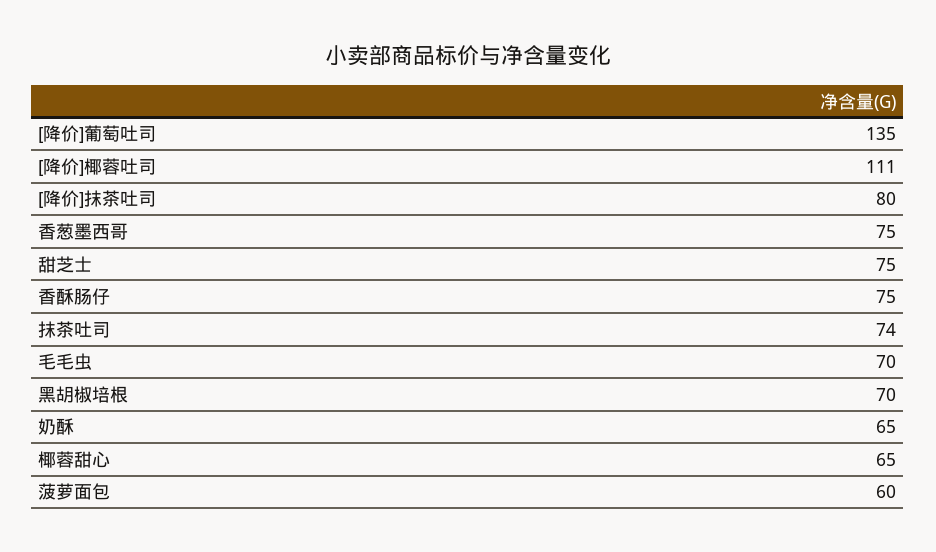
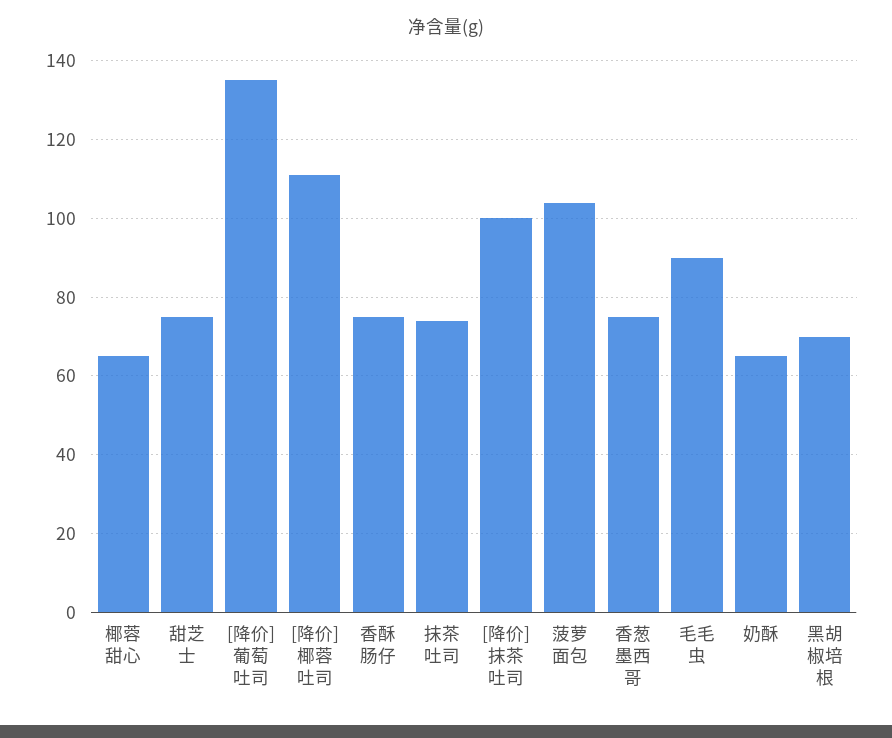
[降价]抹茶吐司: 80 -> 100
毛毛虫: 70 -> 90
菠萝面包: 60 -> 105

